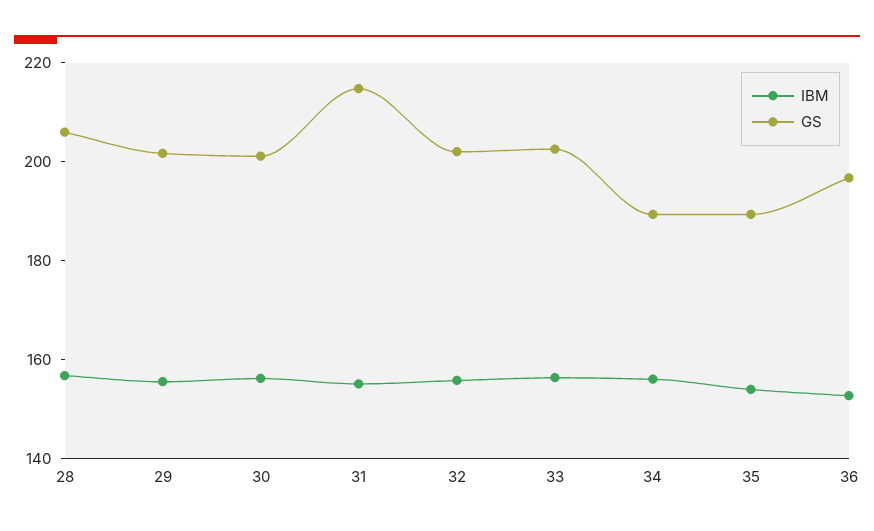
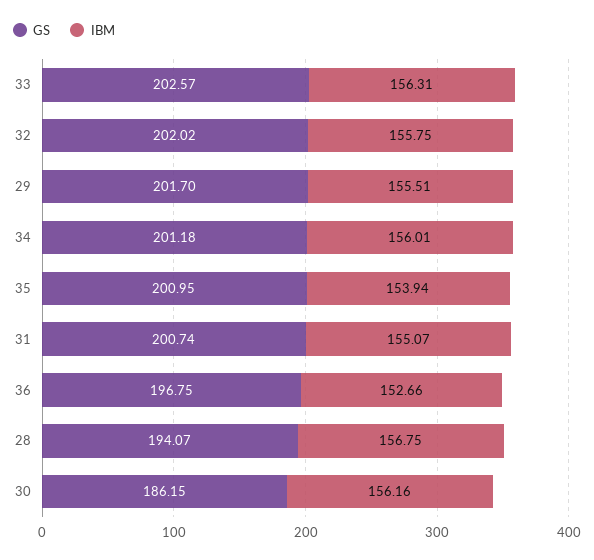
GS, 28: 205 -> 194.07
GS, 30: 200 -> 186.15
GS, 31: 215 -> 200.74
GS, 34: 190 -> 201.18
GS, 35: 190 -> 200.95

